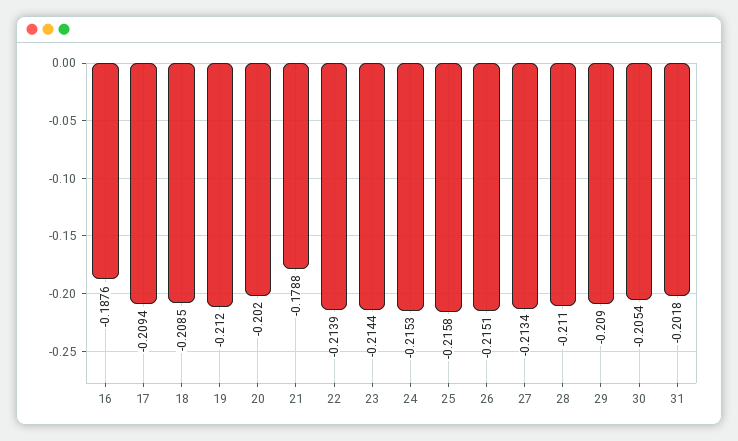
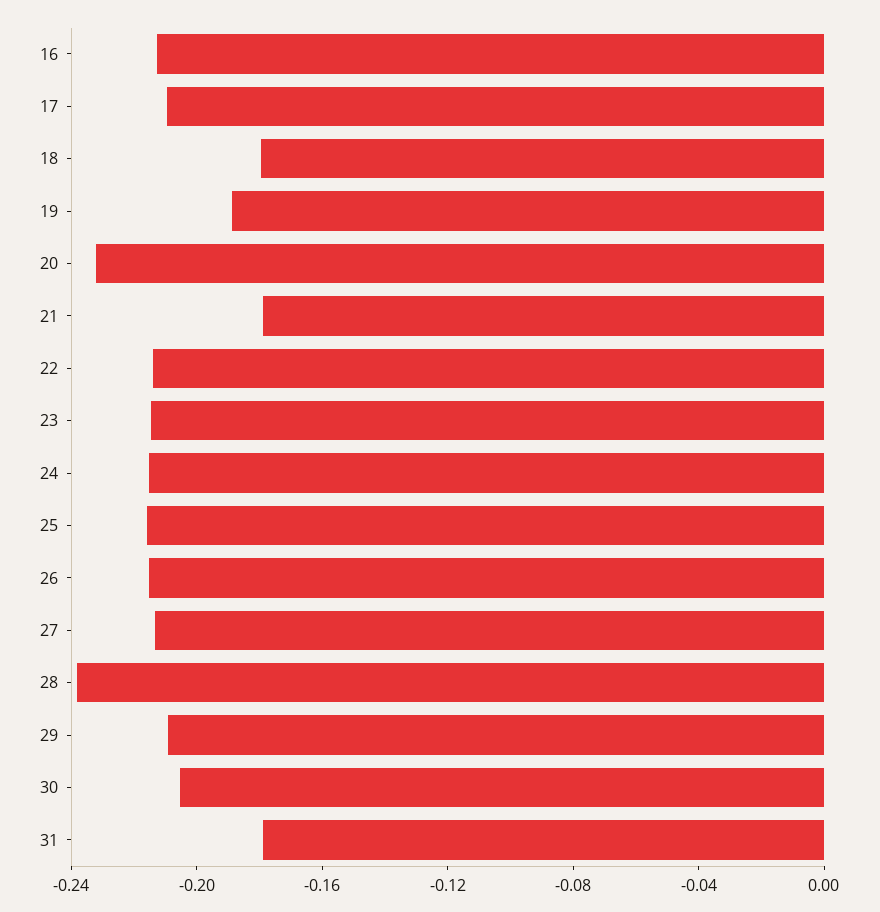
16: -0.1876 -> -0.21
18: -0.2085 -> -0.18
19: -0.212 -> -0.19
20: -0.202 -> -0.23
28: -0.211 -> -0.24
31: -0.2018 -> -0.18

